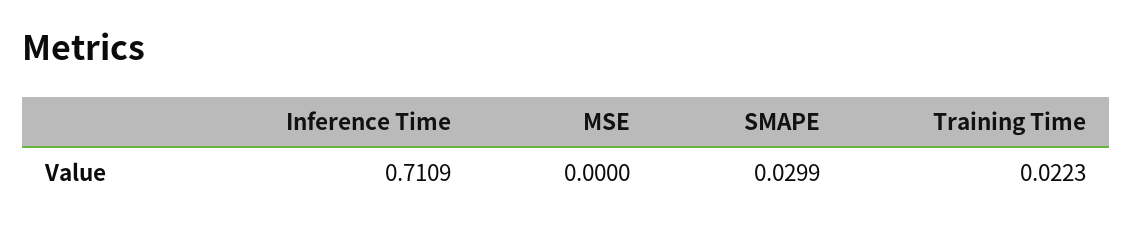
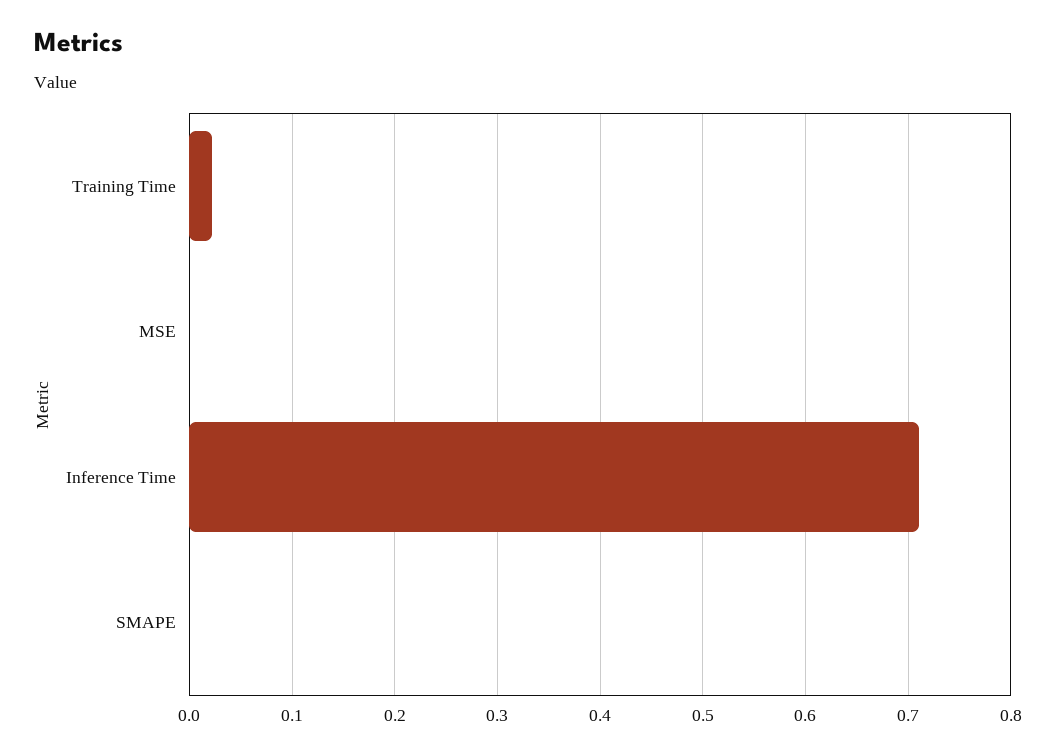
SMAPE: 0.0299 -> 0

